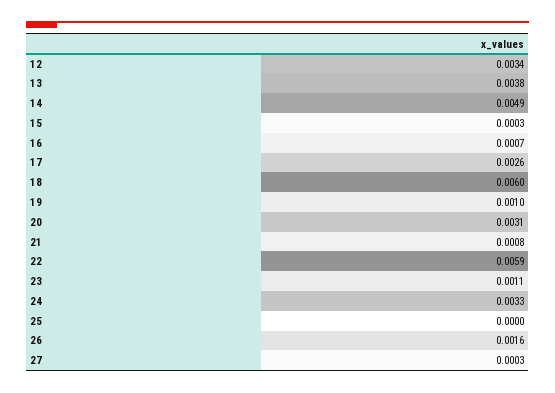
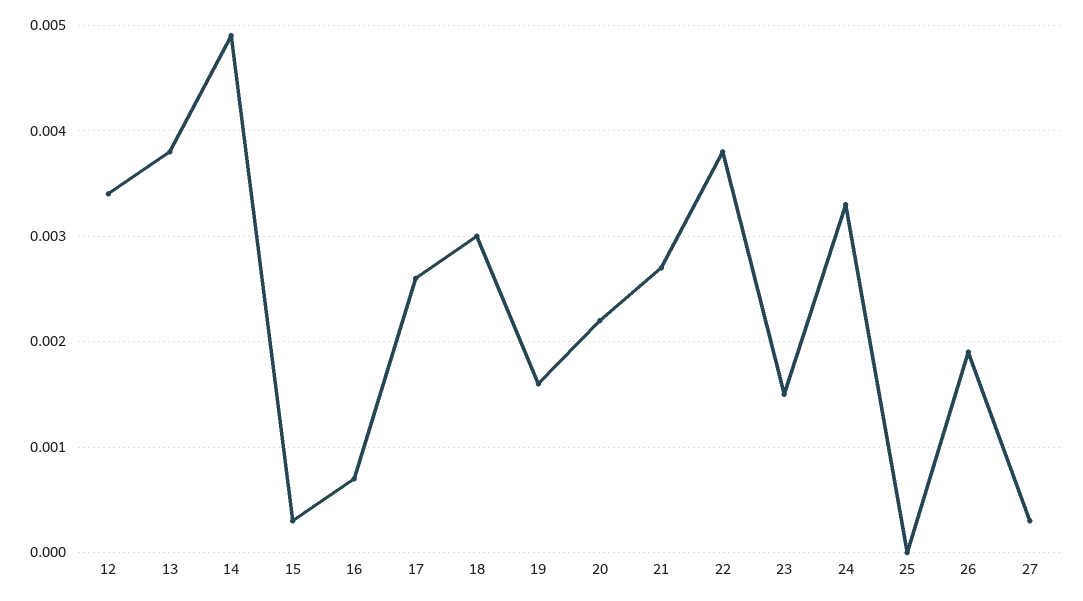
18: 0.006 -> 0.003
19: 0.001 -> 0.0016
20: 0.0031 -> 0.0022
21: 0.0008 -> 0.0027
22: 0.0059 -> 0.0038
23: 0.0011 -> 0.0015
26: 0.0016 -> 0.0019

